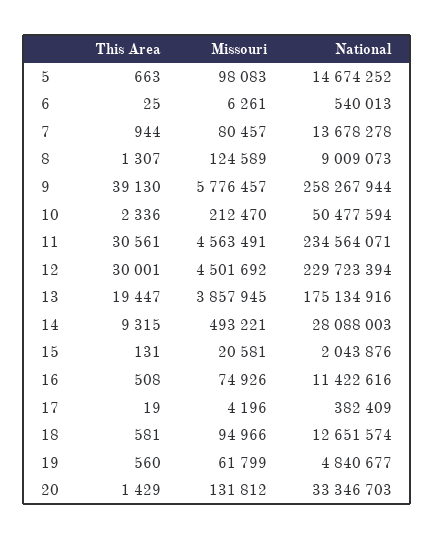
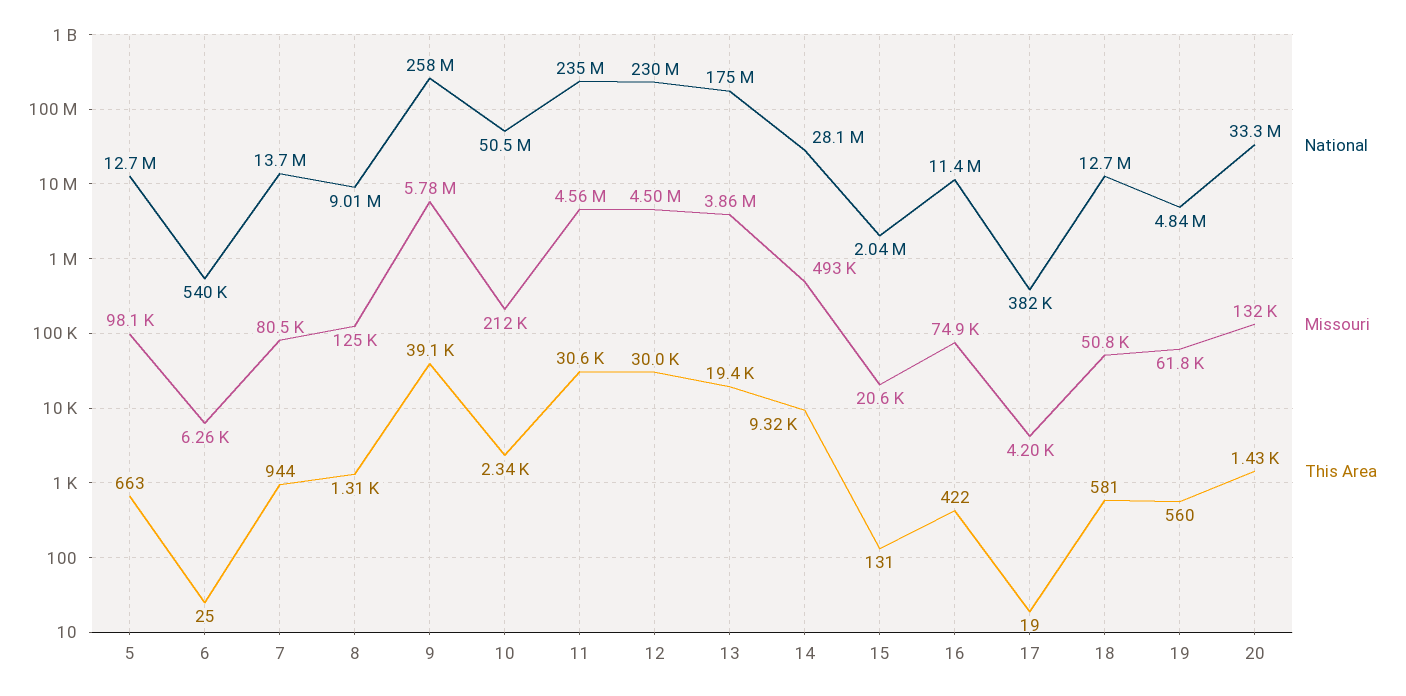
National, 5: 14674252 -> 12700000
This Area, 16: 508 -> 422
Missouri, 18: 94966 -> 50800

